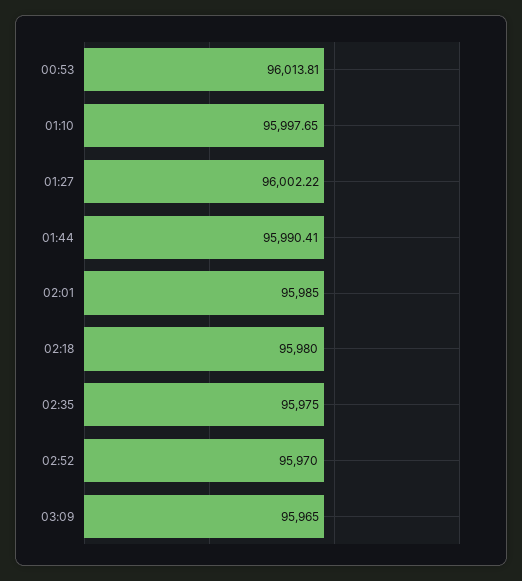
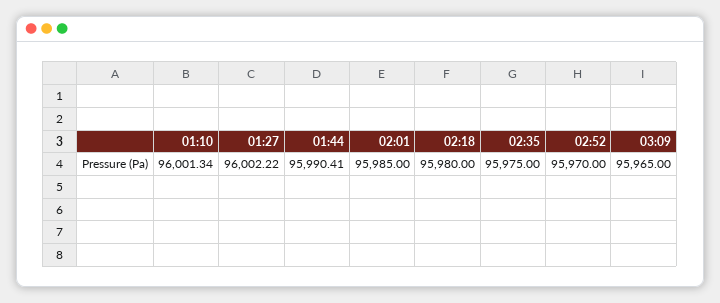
00:53: 96013.81 -> none
01:10: 95997.65 -> 96001.34

